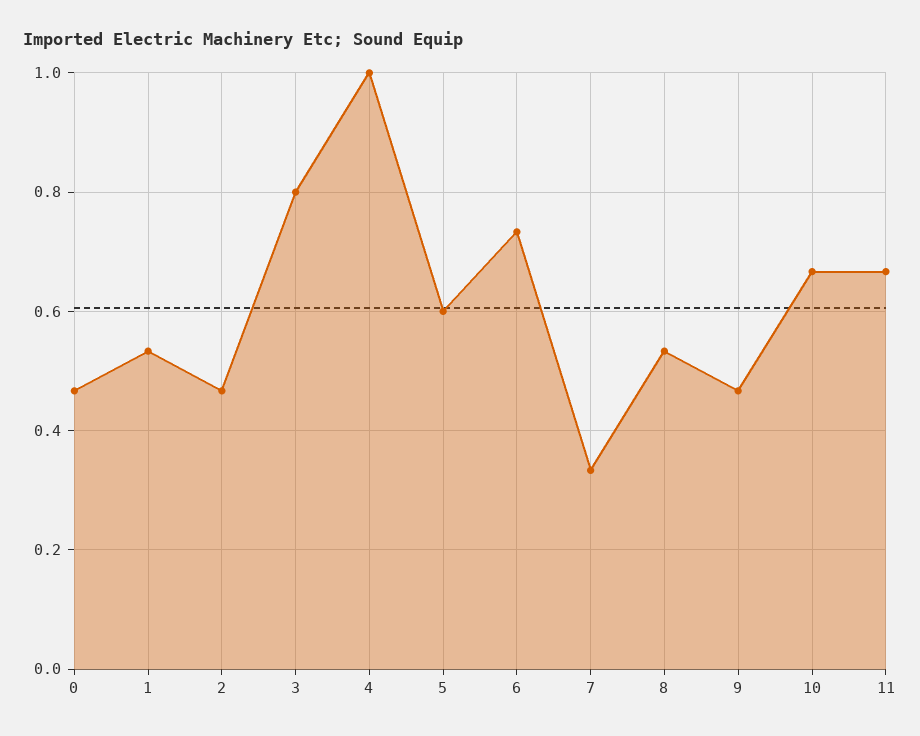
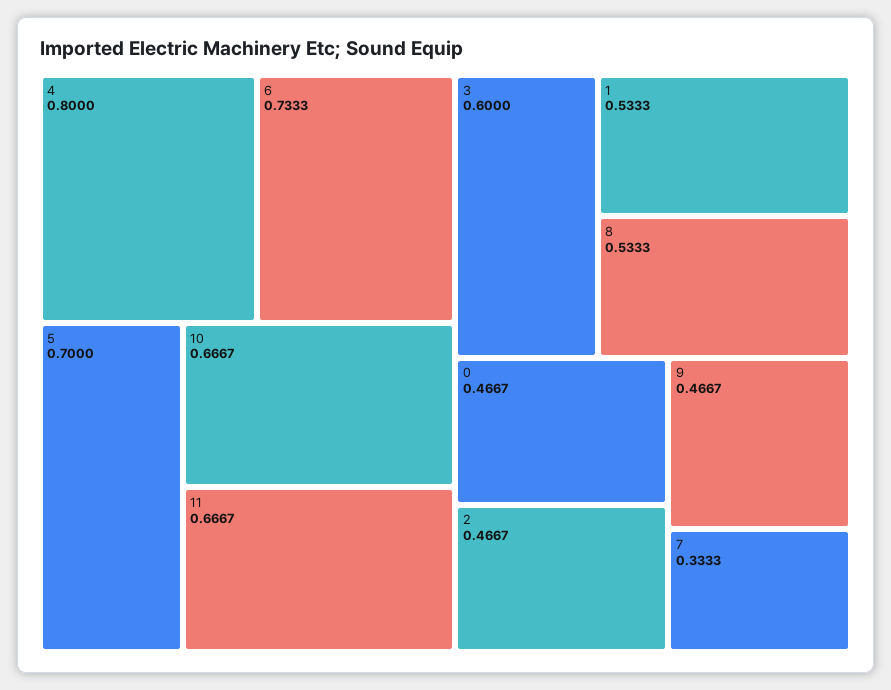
3: 0.8 -> 0.6
4: 1 -> 0.8
5: 0.6 -> 0.7

